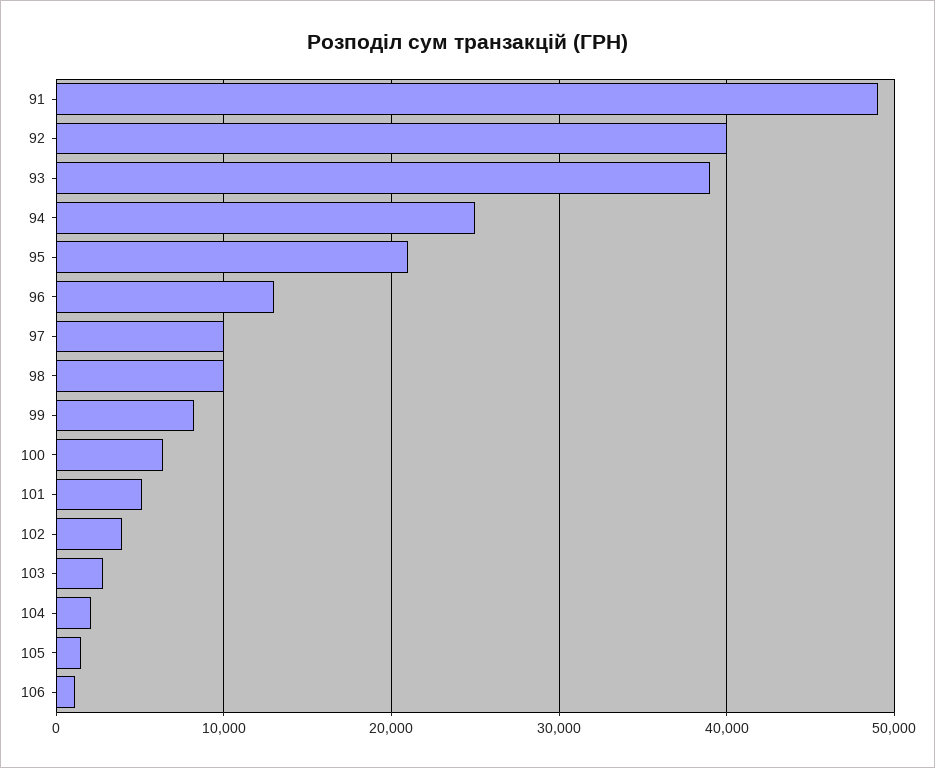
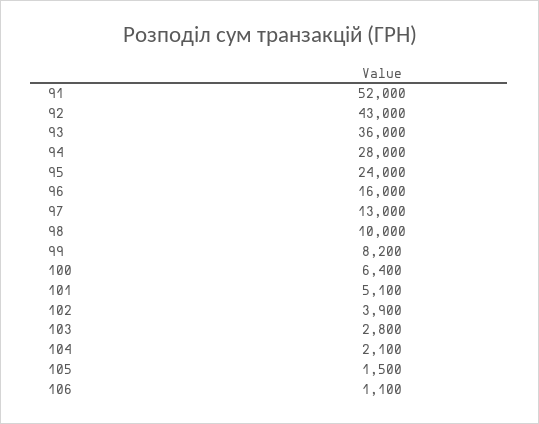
91: 49000 -> 52000
92: 40000 -> 43000
93: 39000 -> 36000
94: 25000 -> 28000
95: 21000 -> 24000
96: 13000 -> 16000
97: 10000 -> 13000

